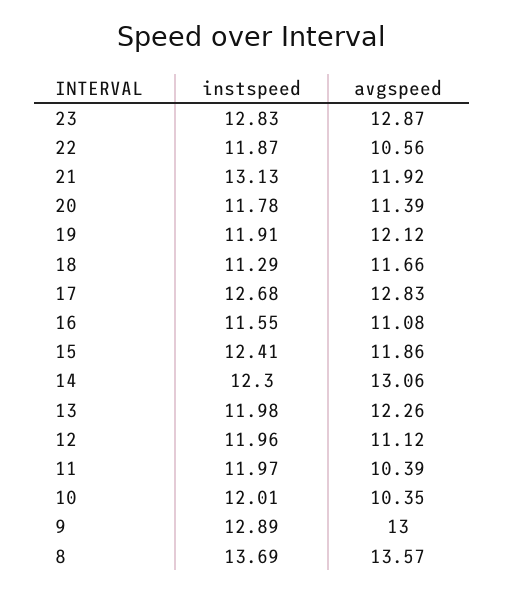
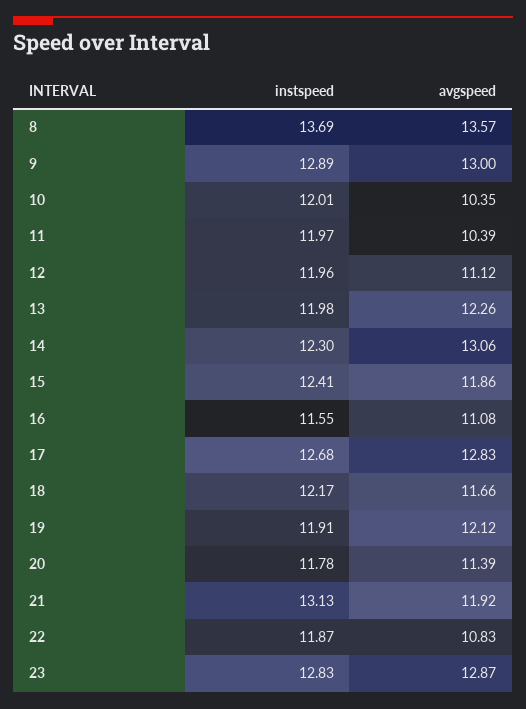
avgspeed, 22: 10.56 -> 10.83
instspeed, 18: 11.29 -> 12.17

